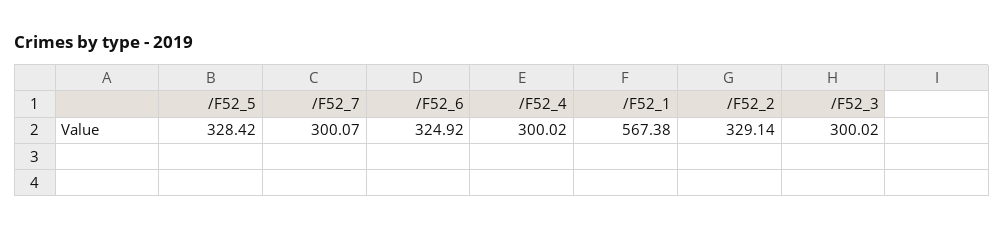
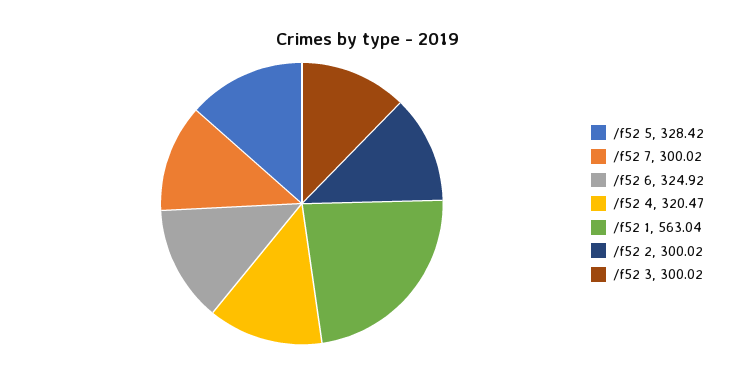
/F52_7: 300.07 -> 300.02
/F52_4: 300.02 -> 320.47
/F52_1: 567.38 -> 563.04
/F52_2: 329.14 -> 300.02

